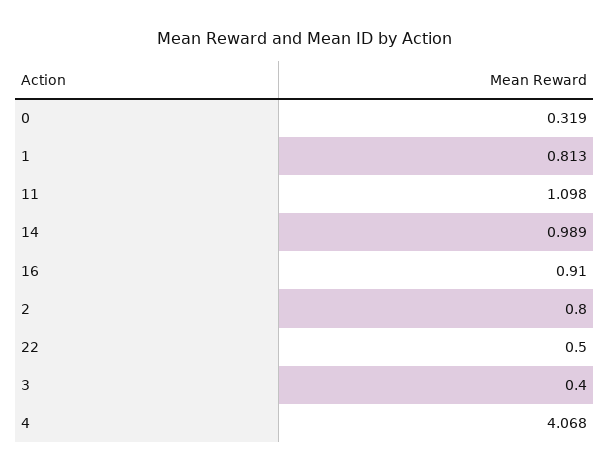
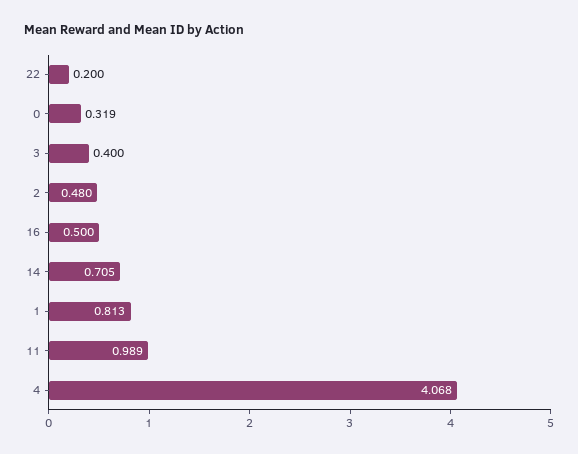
11: 1.098 -> 0.989
14: 0.989 -> 0.705
16: 0.91 -> 0.5
2: 0.8 -> 0.48
22: 0.5 -> 0.2

